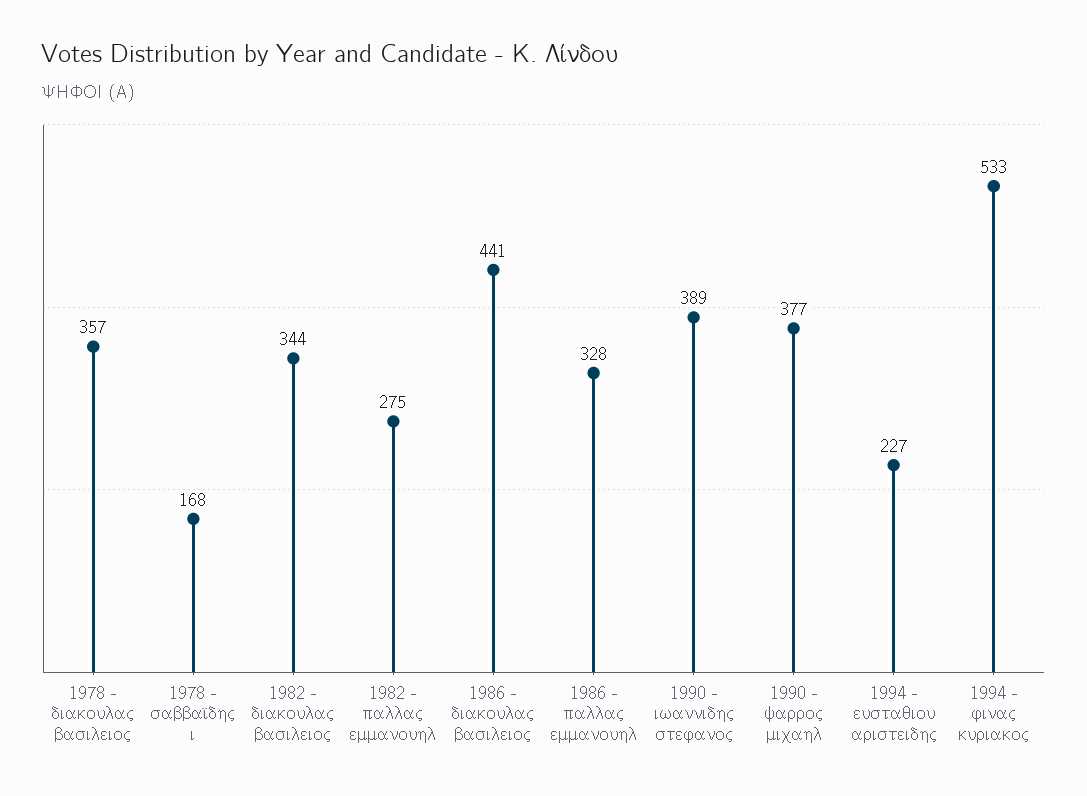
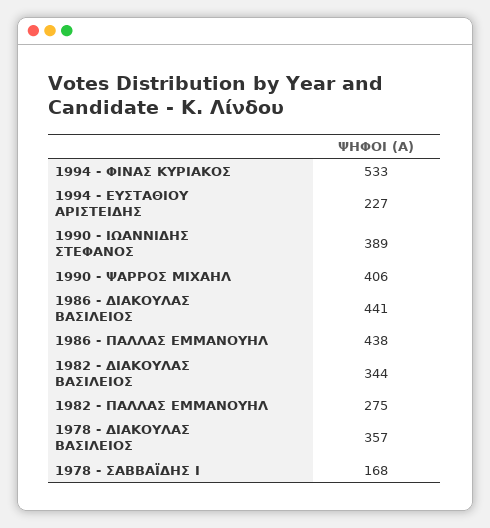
1986 - παλλας εμμανουηλ: 328 -> 438
1990 - ψαρρος μιχαηλ: 377 -> 406

